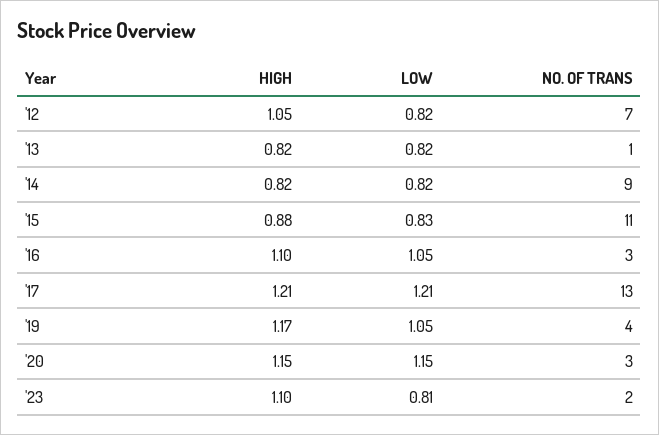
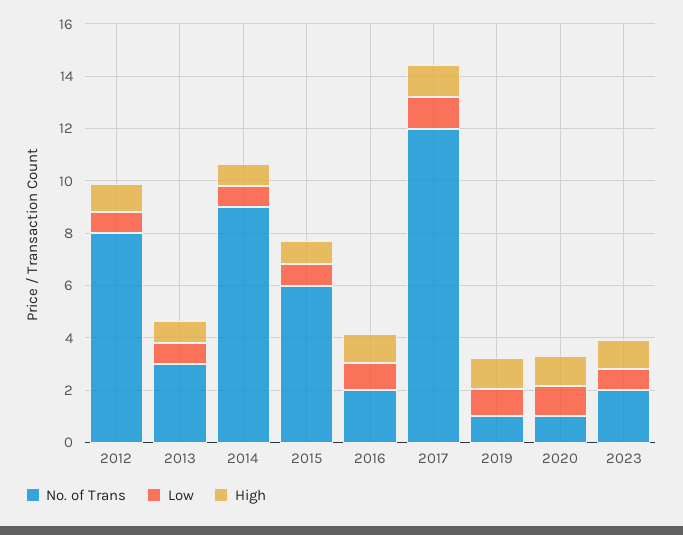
NO. OF TRANS, '12: 7 -> 8
NO. OF TRANS, '13: 1 -> 3
NO. OF TRANS, '15: 11 -> 6
NO. OF TRANS, '16: 3 -> 2
NO. OF TRANS, '17: 13 -> 12
NO. OF TRANS, '19: 4 -> 1
NO. OF TRANS, '20: 3 -> 1

